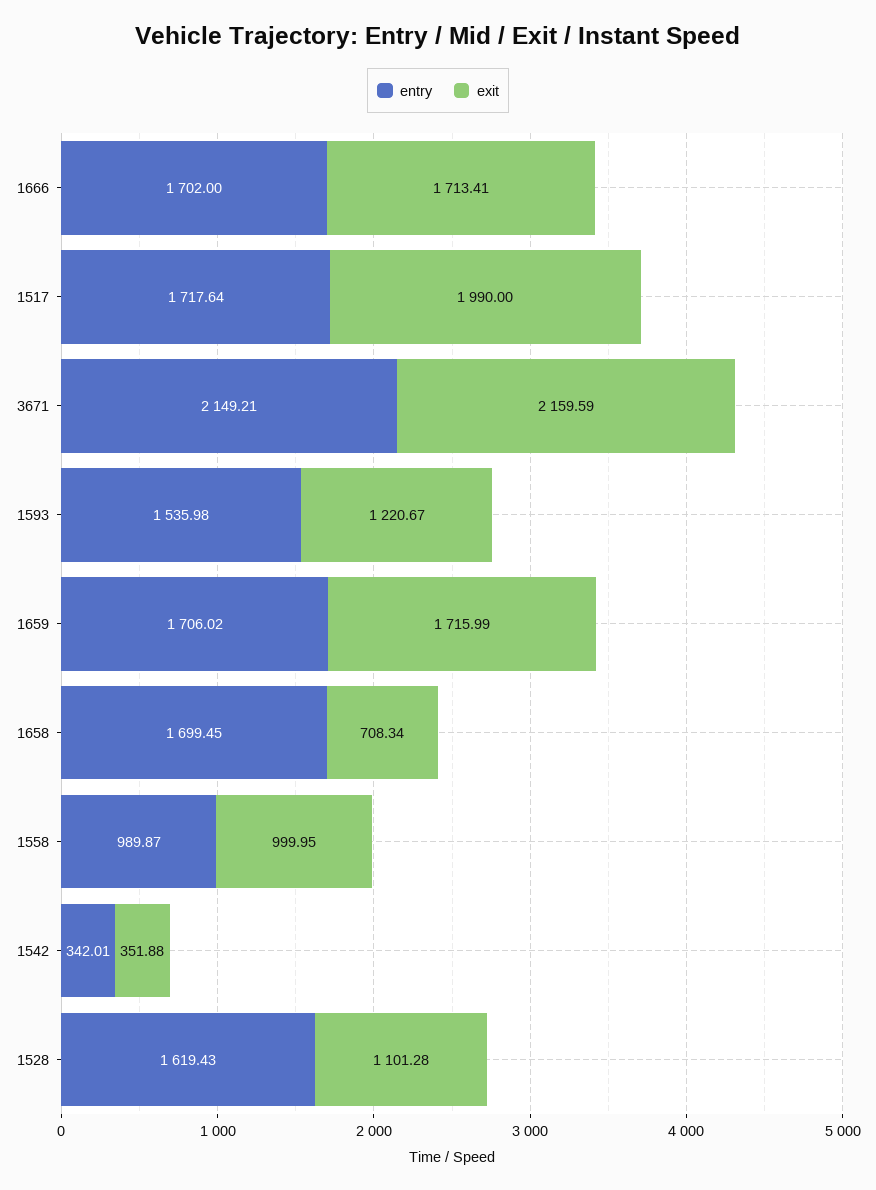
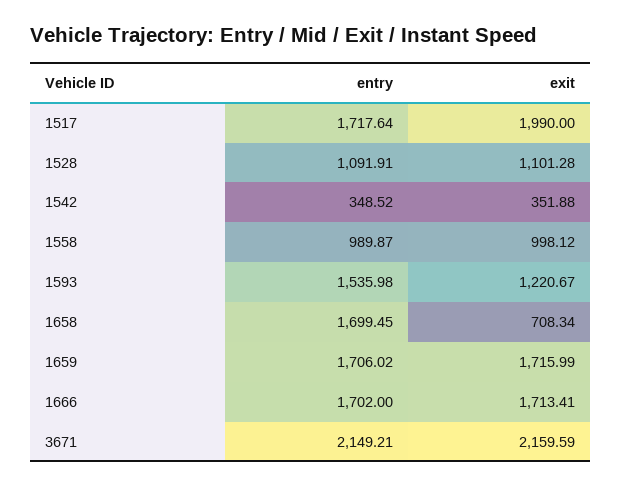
exit, 1558: 999.95 -> 998.12
entry, 1542: 342.01 -> 348.52
entry, 1528: 1619.43 -> 1091.91

